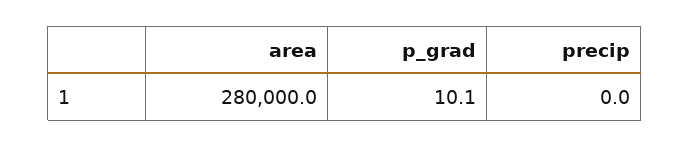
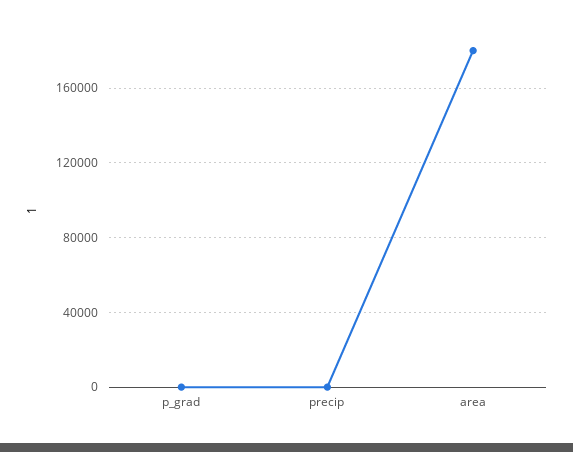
area: 280000 -> 180000

